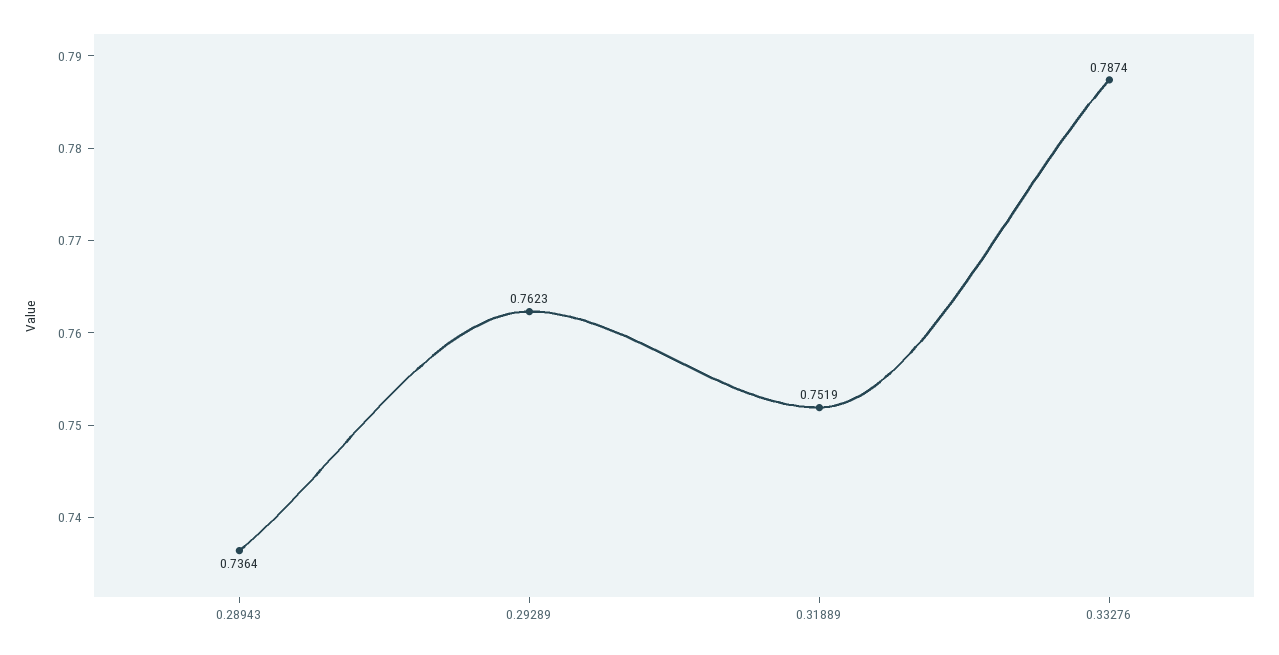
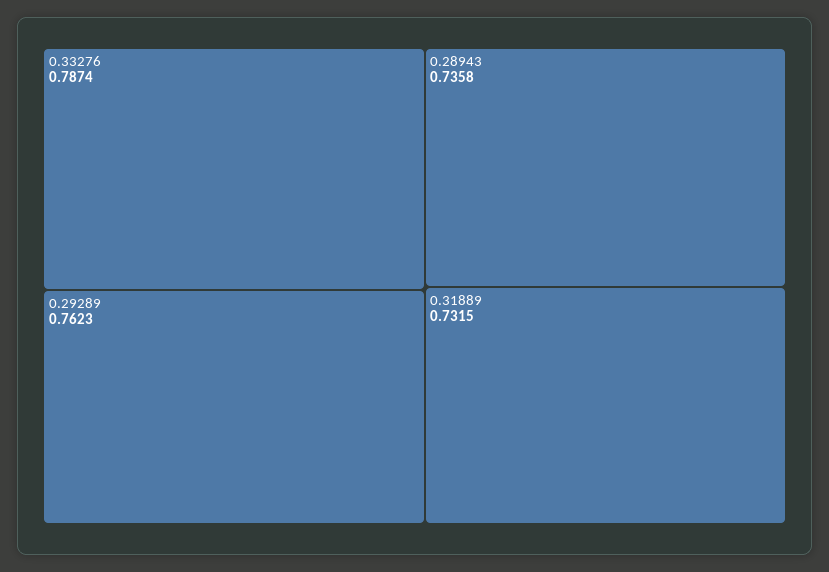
0.28943: 0.7364 -> 0.7358
0.31889: 0.7519 -> 0.7315

